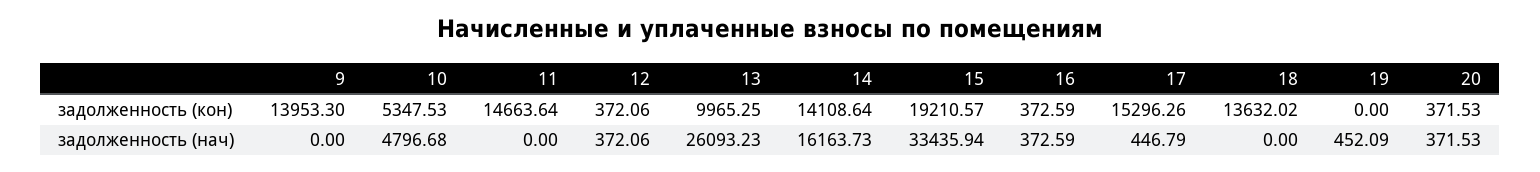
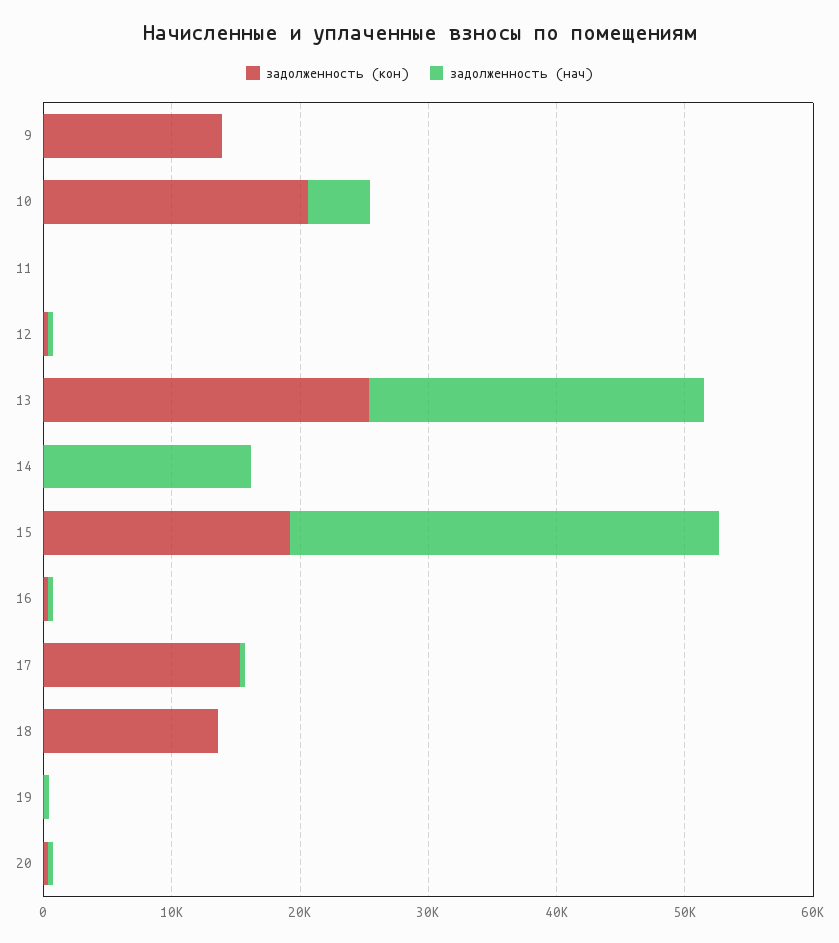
задолженность (кон), 10: 5347.53 -> 20000
задолженность (кон), 11: 14663.64 -> 0
задолженность (кон), 13: 9965.25 -> 26000
задолженность (кон), 14: 14108.64 -> 0

